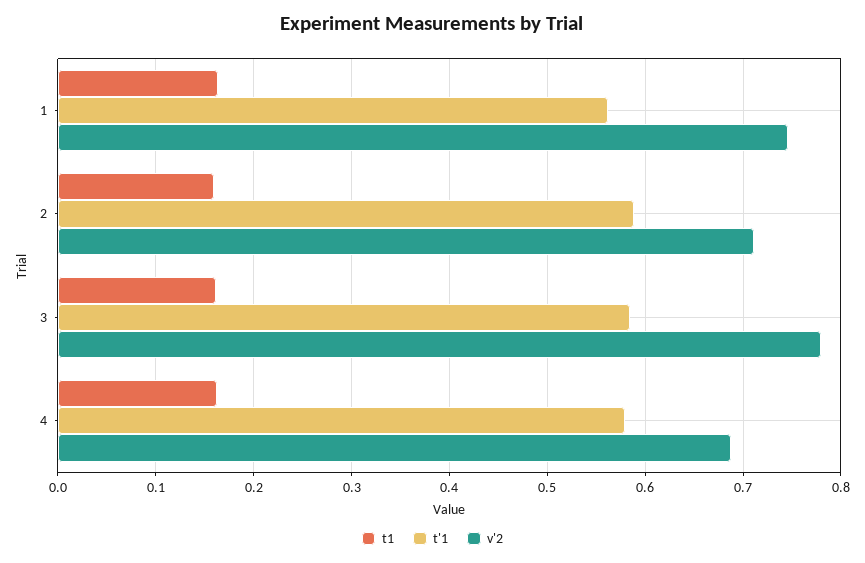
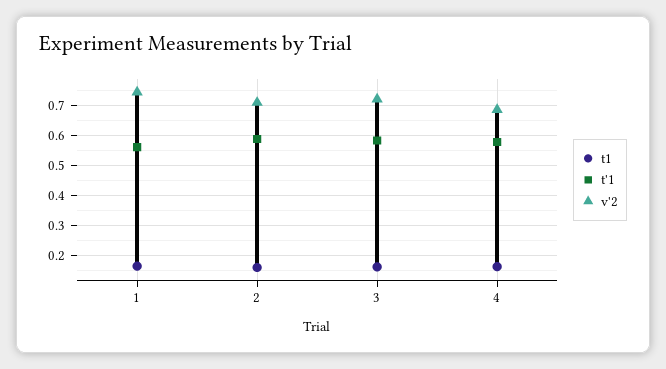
v'2, 3: 0.78 -> 0.725

